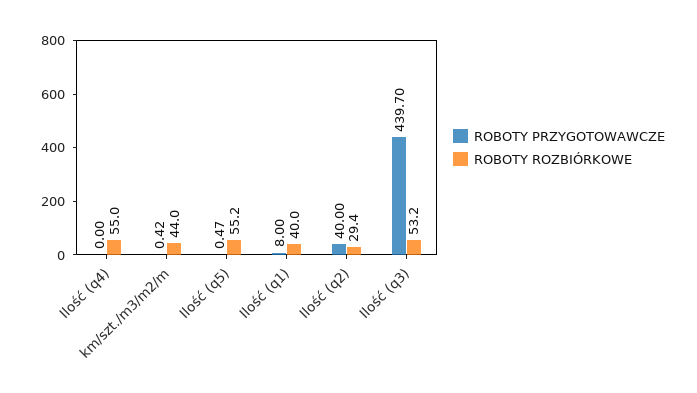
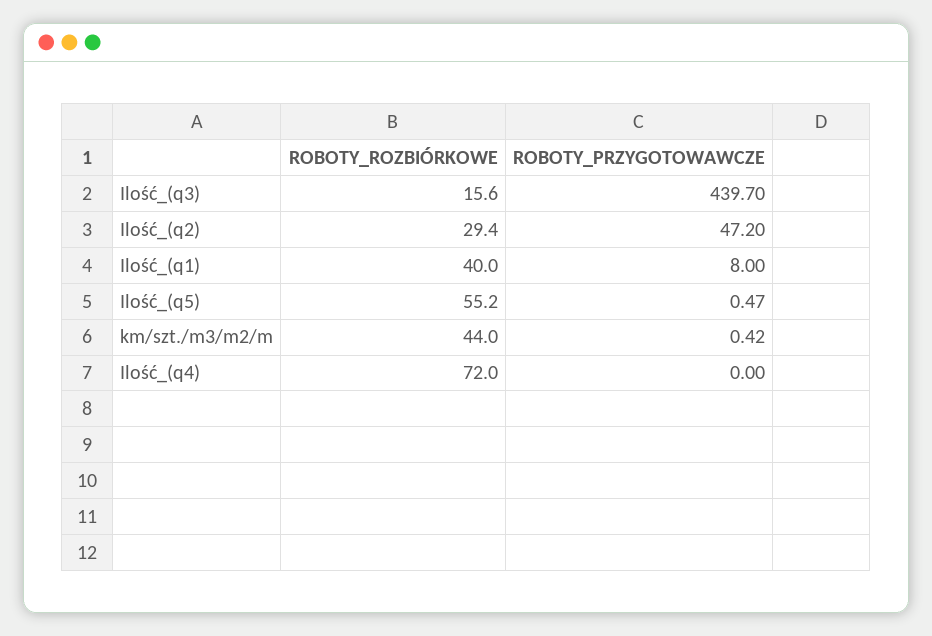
ROBOTY ROZBIÓRKOWE, Ilość (q4): 55 -> 72
ROBOTY PRZYGOTOWAWCZE, Ilość (q2): 40 -> 47.2
ROBOTY ROZBIÓRKOWE, Ilość (q3): 53.2 -> 15.6

